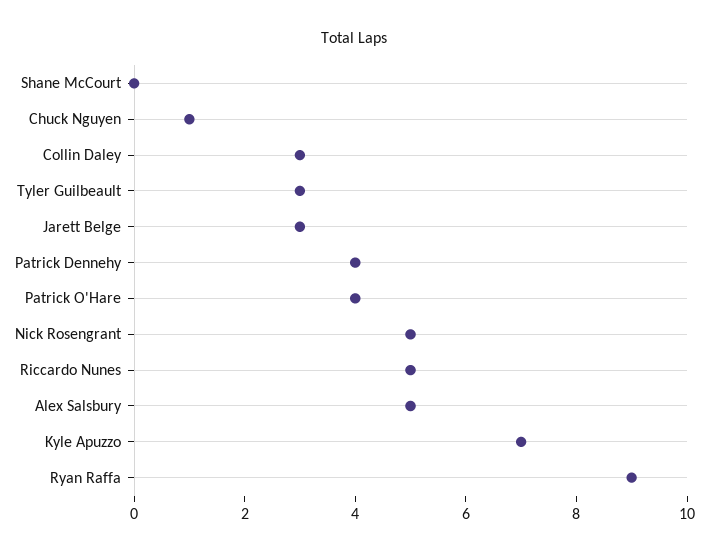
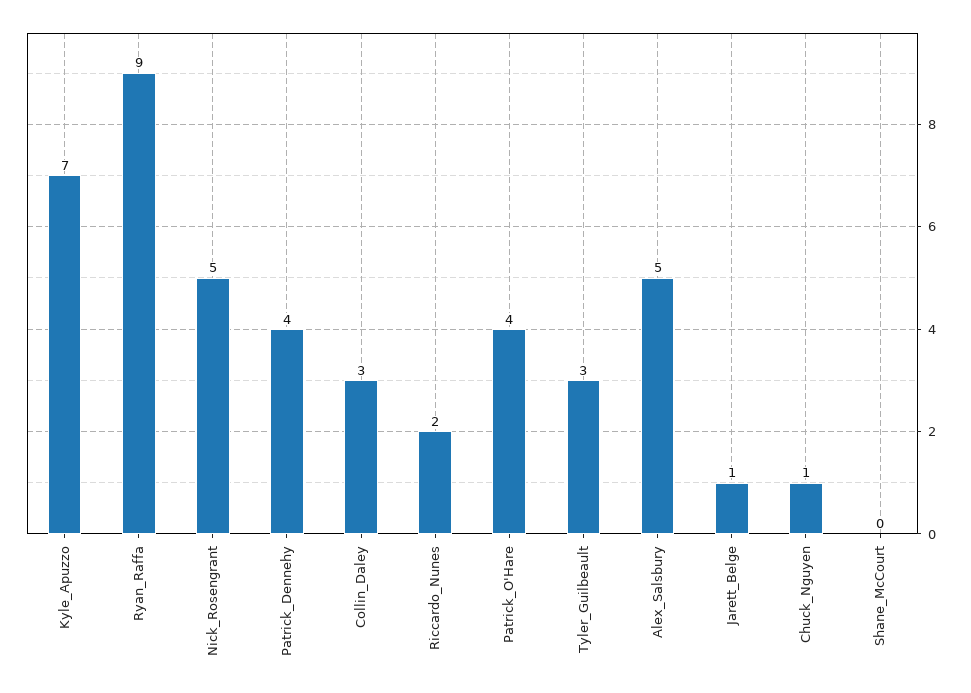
Jarett Belge: 3 -> 1
Riccardo Nunes: 5 -> 2

